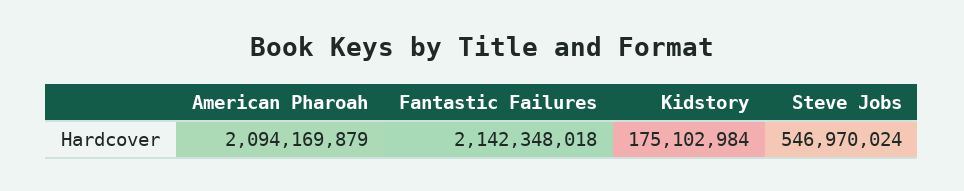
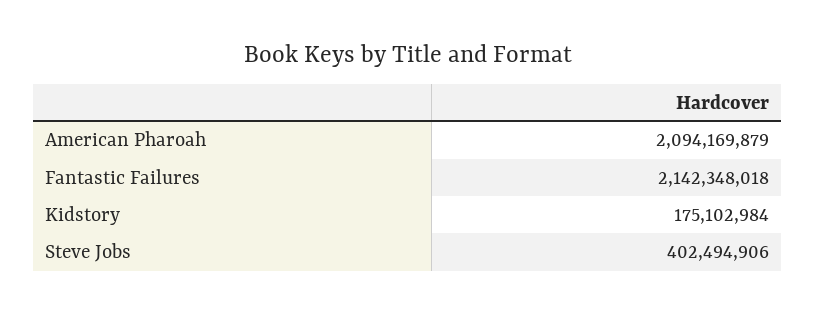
Steve Jobs: 546970024 -> 402494906

